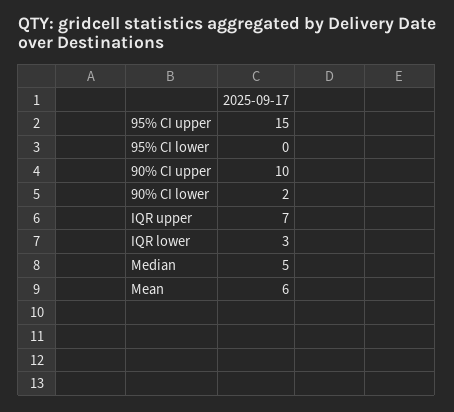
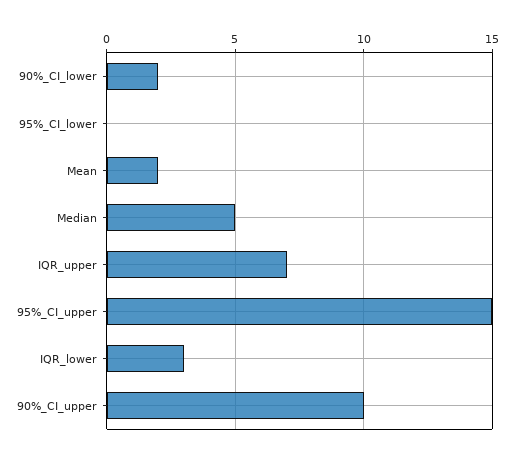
Mean: 6 -> 2

